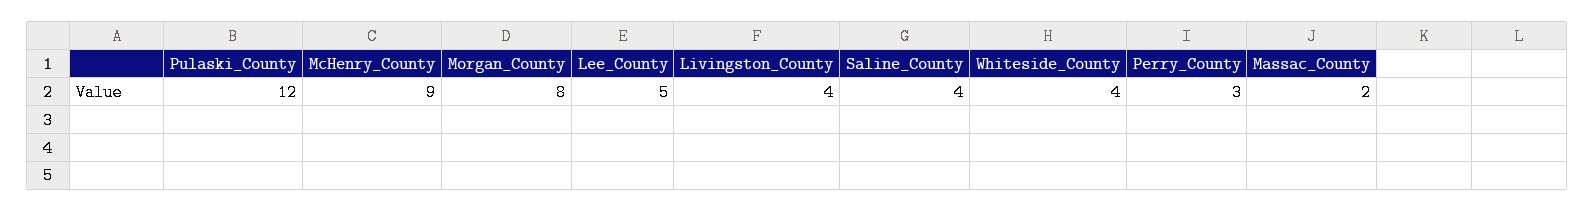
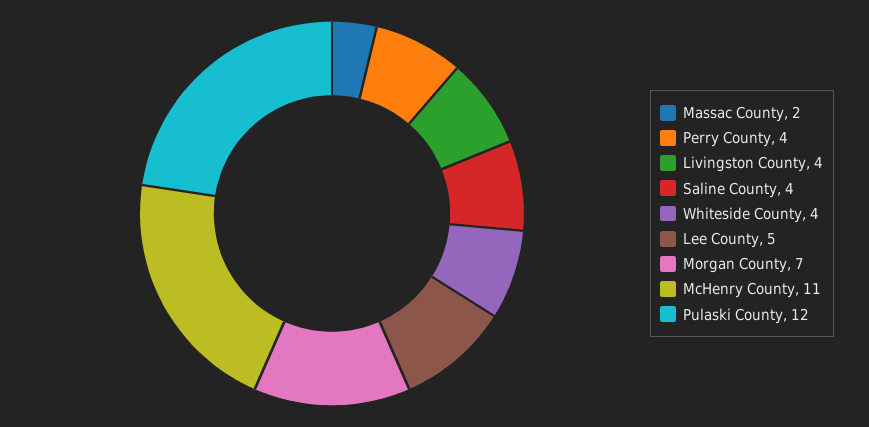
McHenry_County: 9 -> 11
Morgan_County: 8 -> 7
Perry_County: 3 -> 4

